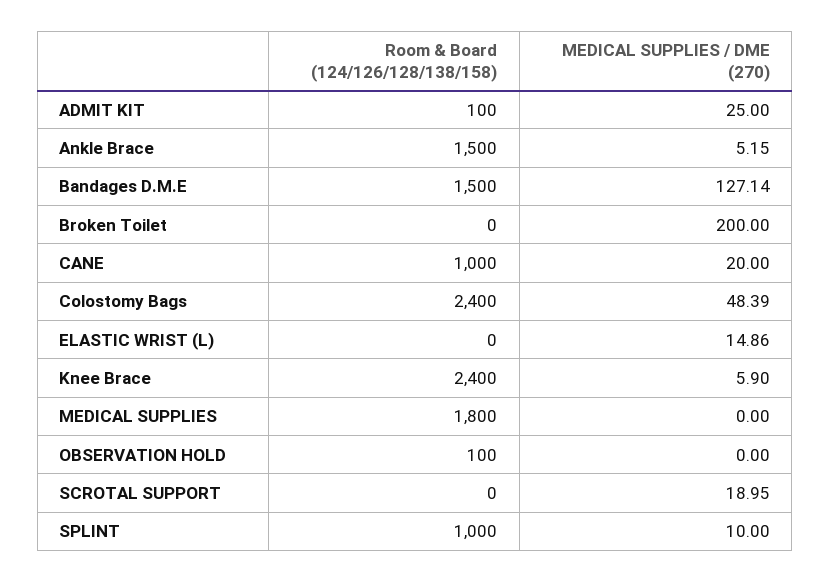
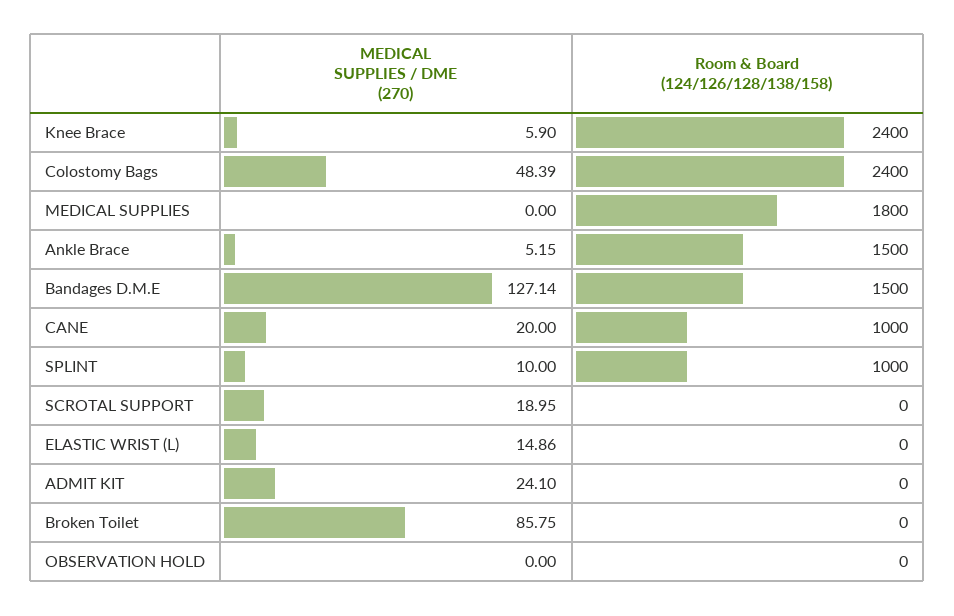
Room & Board (124/126/128/138/158), ADMIT KIT: 100 -> 0
MEDICAL SUPPLIES / DME (270), ADMIT KIT: 25 -> 24.1
MEDICAL SUPPLIES / DME (270), Broken Toilet: 200 -> 85.75
Room & Board (124/126/128/138/158), OBSERVATION HOLD: 100 -> 0

